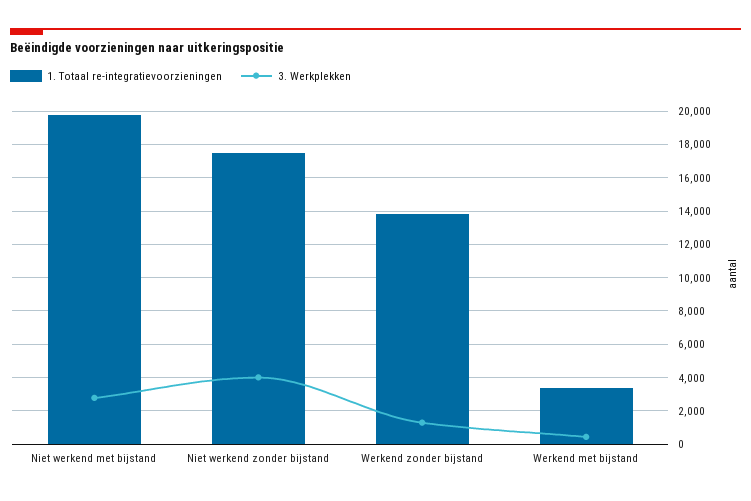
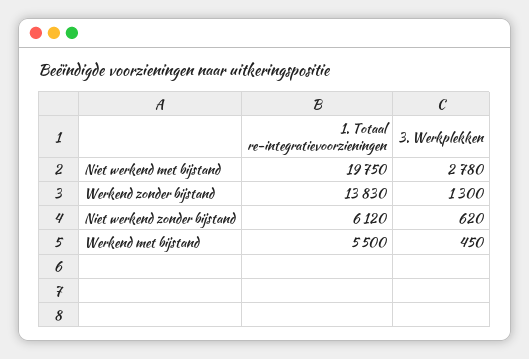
1. Totaal re-integratievoorzieningen, Niet werkend zonder bijstand: 17500 -> 6120
3. Werkplekken, Niet werkend zonder bijstand: 4000 -> 620
1. Totaal re-integratievoorzieningen, Werkend met bijstand: 3500 -> 5500

